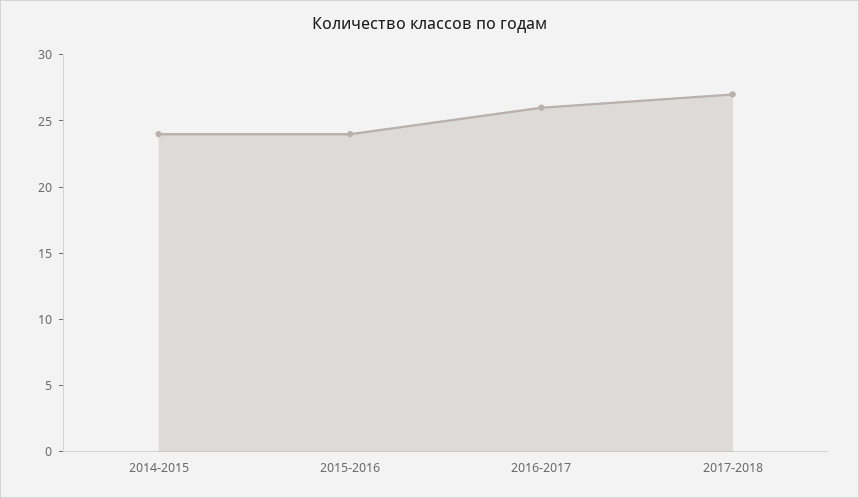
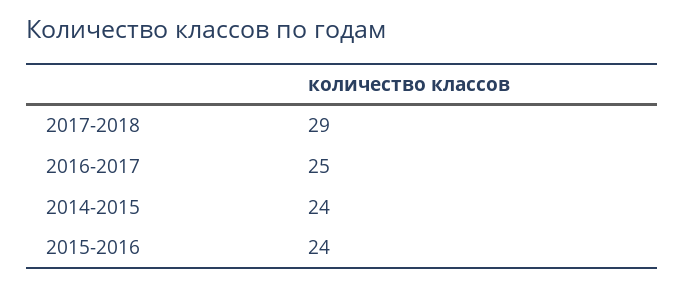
2016-2017: 26 -> 25
2017-2018: 27 -> 29

